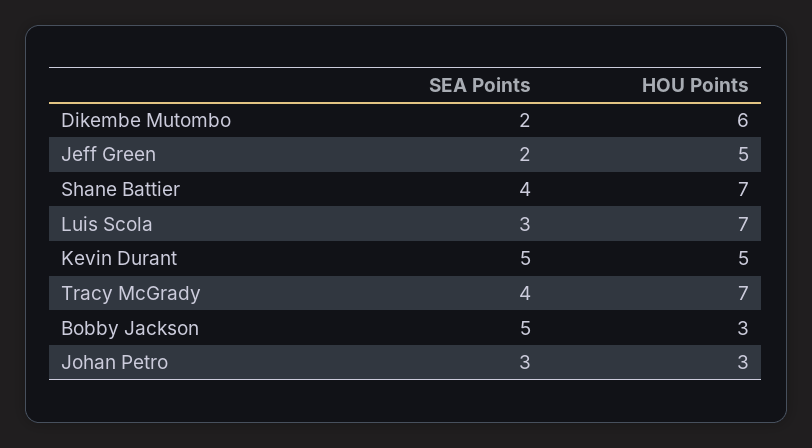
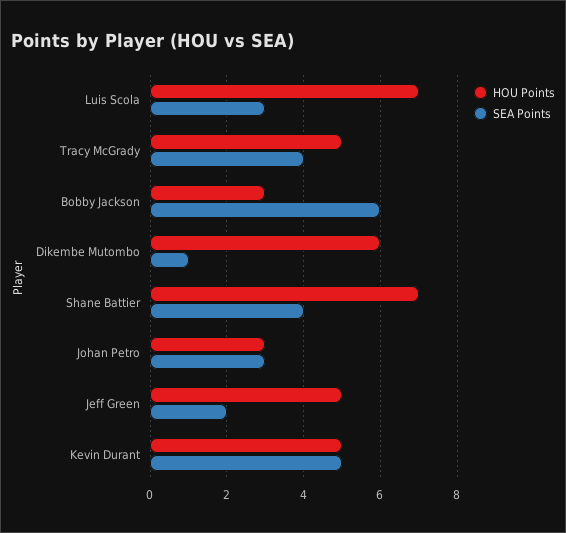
SEA Points, Dikembe Mutombo: 2 -> 1
HOU Points, Tracy McGrady: 7 -> 5
SEA Points, Bobby Jackson: 5 -> 6

